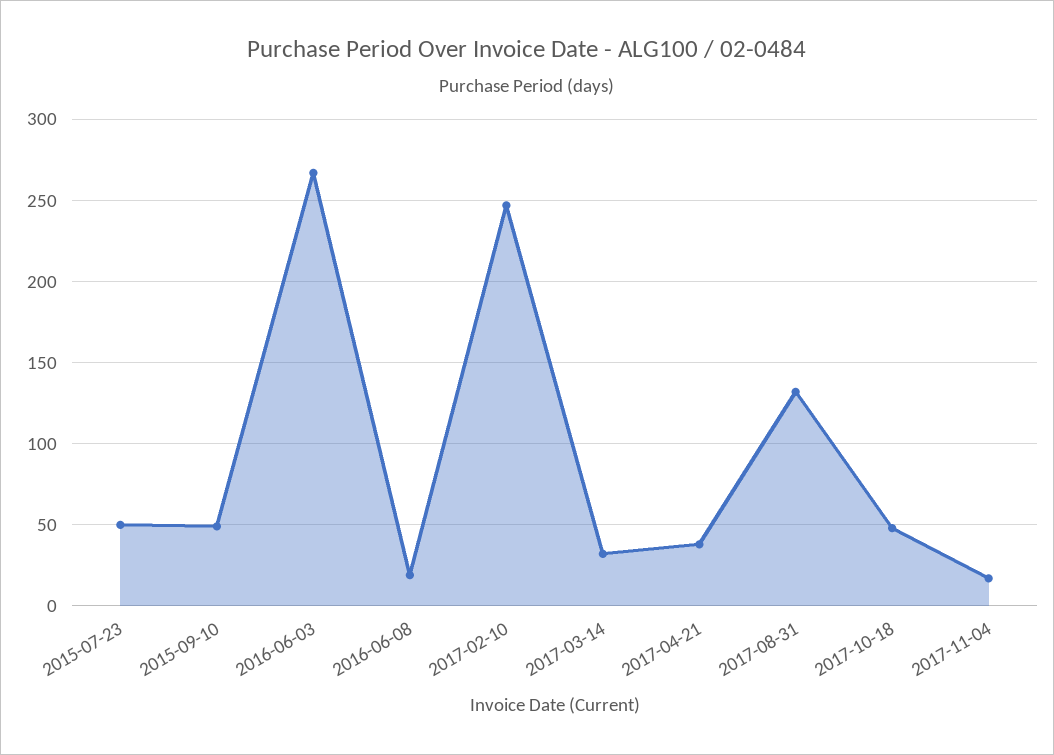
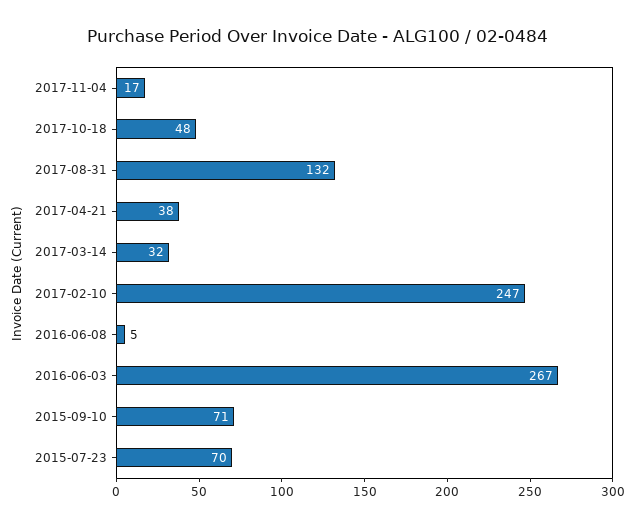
2015-07-23: 50 -> 70
2015-09-10: 50 -> 71
2016-06-08: 20 -> 5

